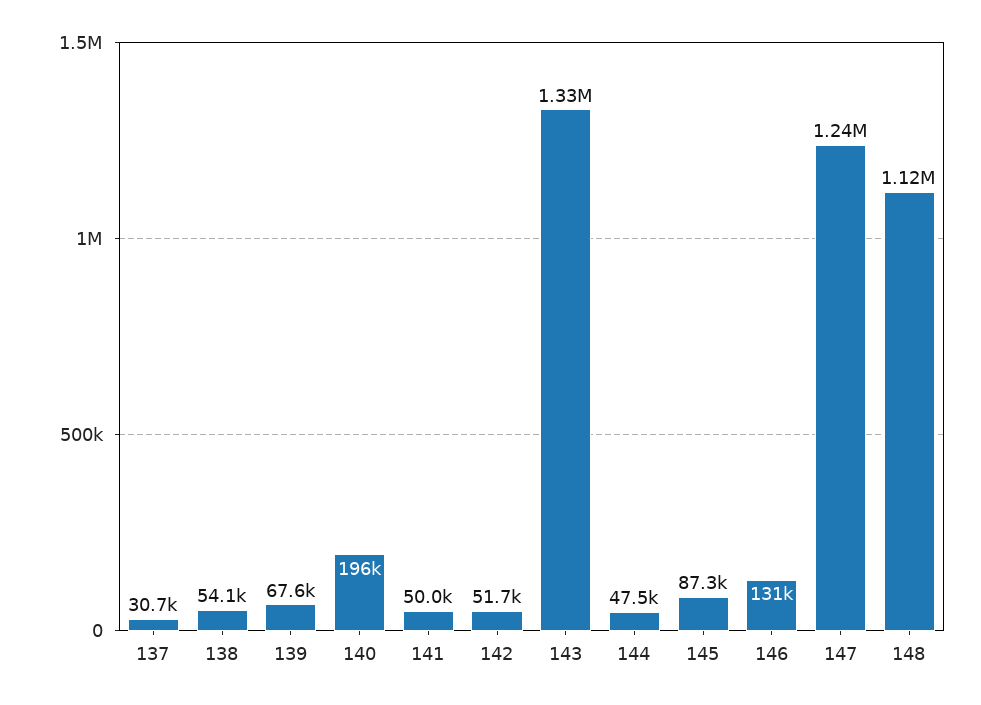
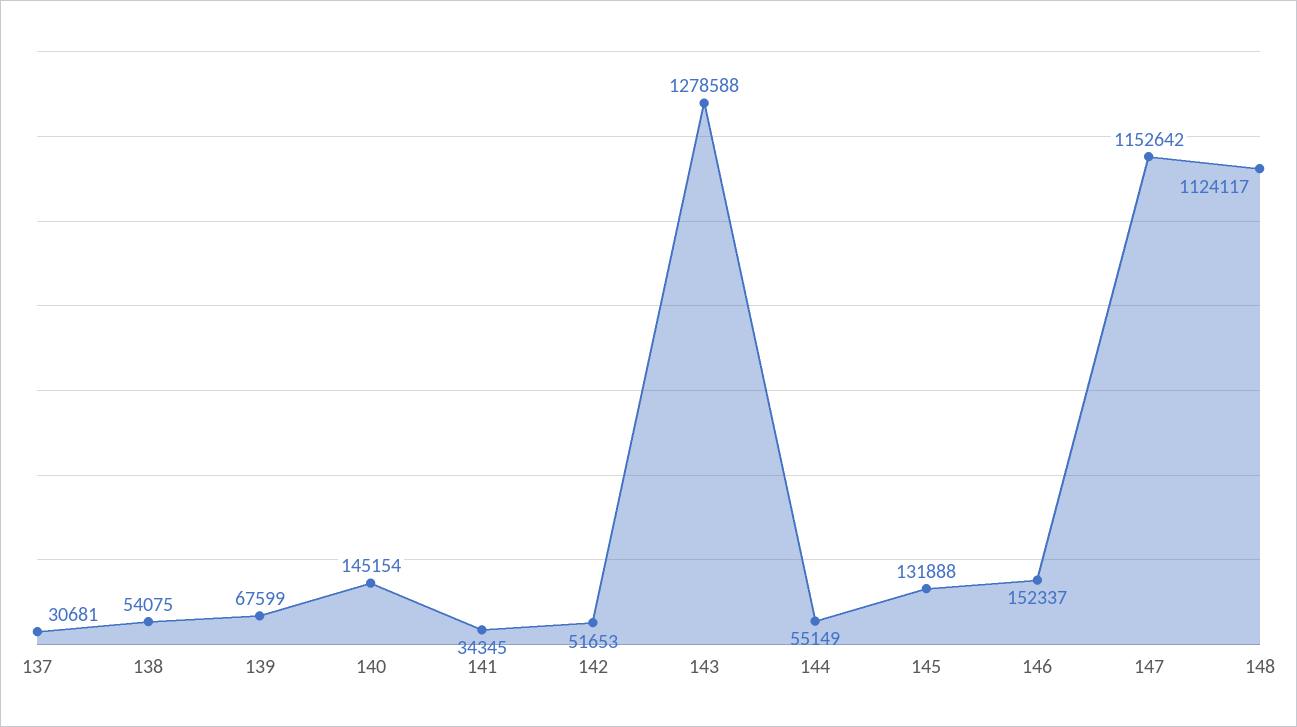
140: 196000 -> 145154
141: 50000 -> 34345
143: 1330000 -> 1278588
144: 47500 -> 55149
145: 87300 -> 131888
146: 131000 -> 152337
147: 1240000 -> 1152642

